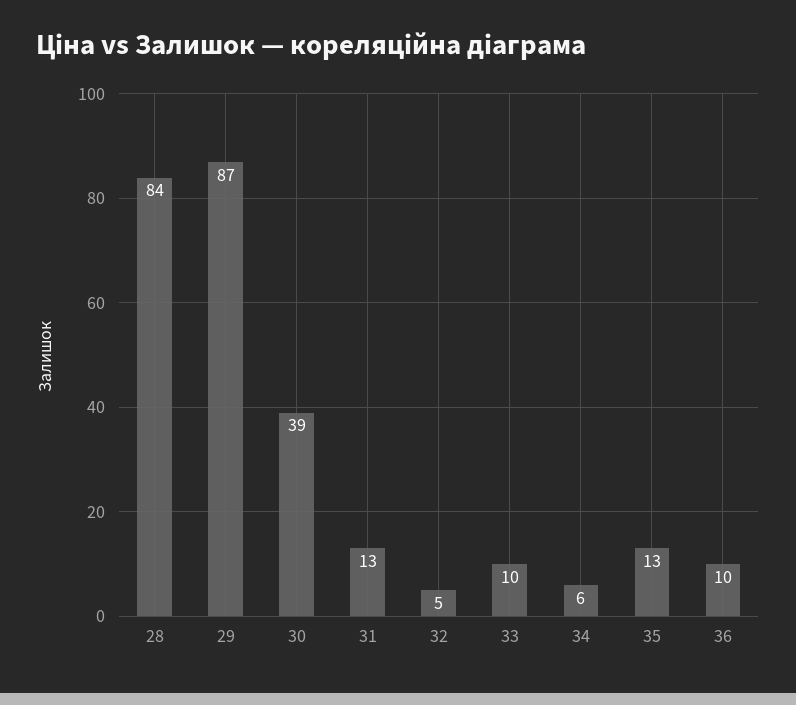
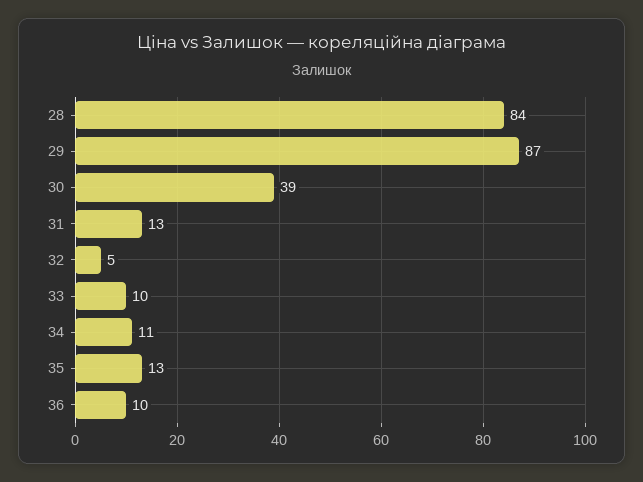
34: 6 -> 11

